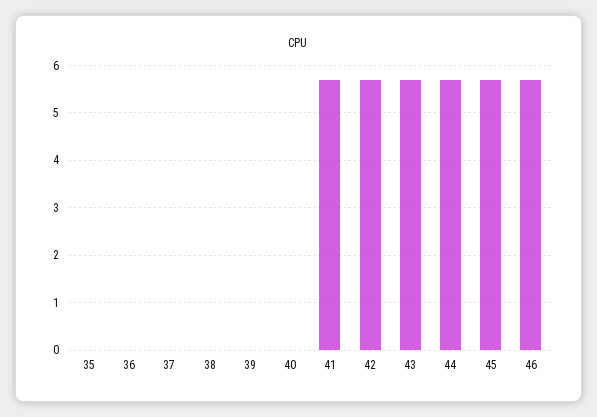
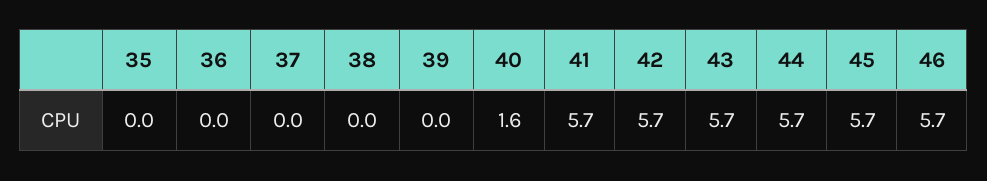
40: 0 -> 1.6

